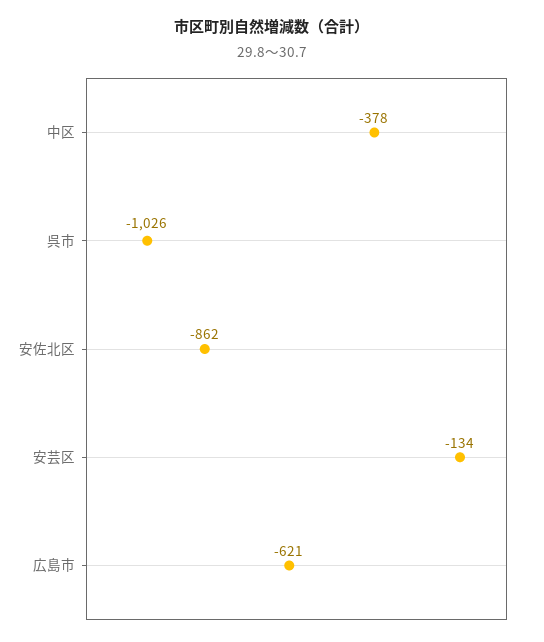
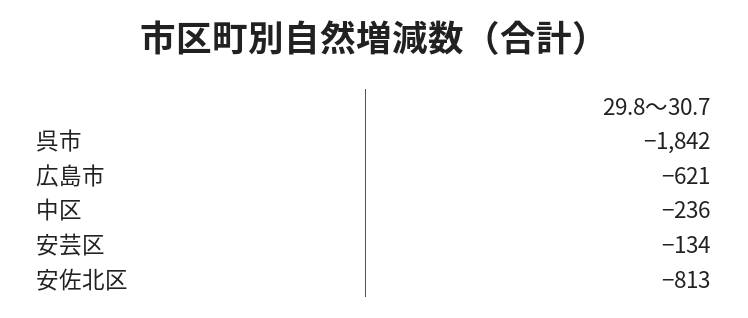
中区: -378 -> -236
呉市: -1026 -> -1842
安佐北区: -862 -> -813

